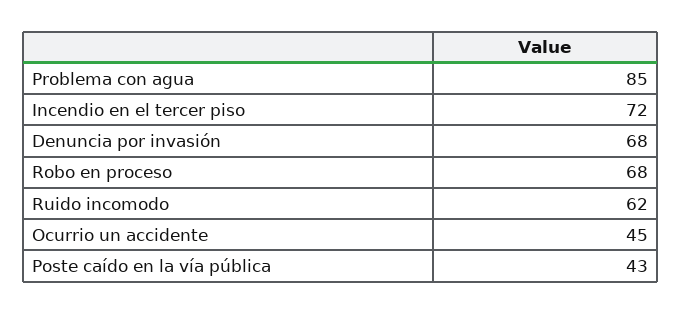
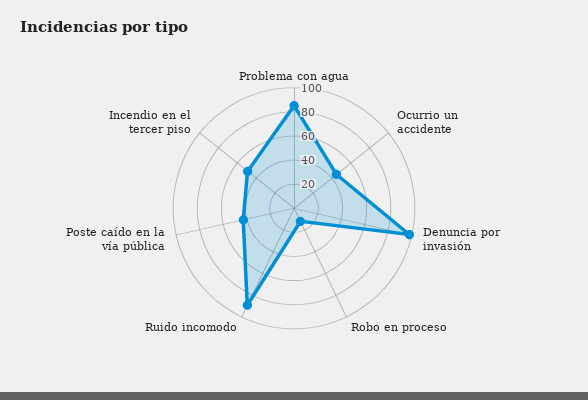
Incendio en el tercer piso: 72 -> 50
Denuncia por invasión: 68 -> 100
Robo en proceso: 68 -> 10
Ruido incomodo: 62 -> 90

